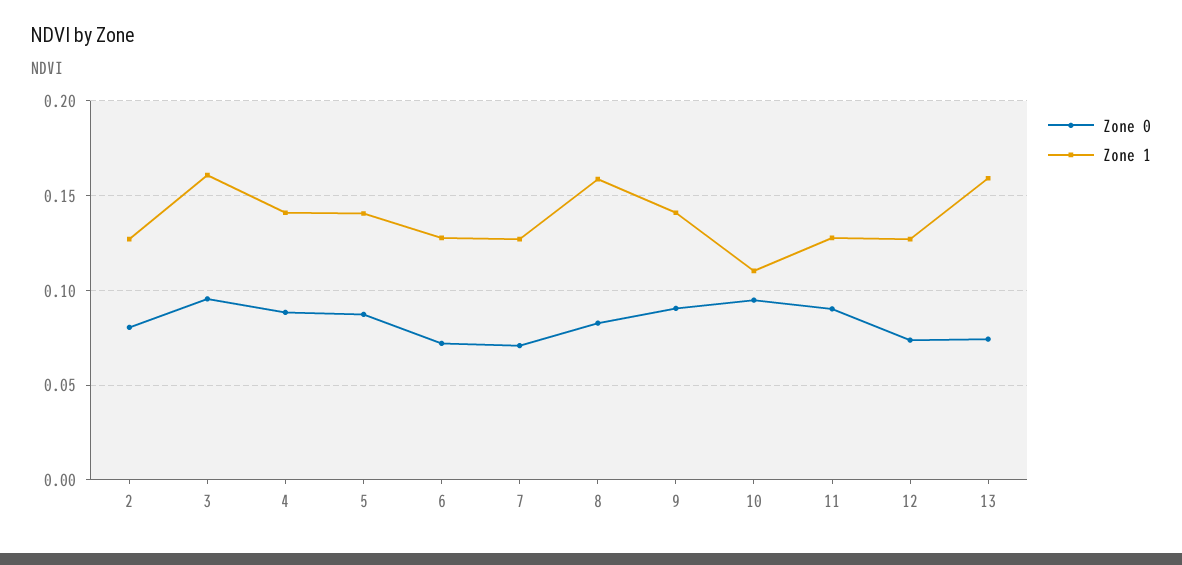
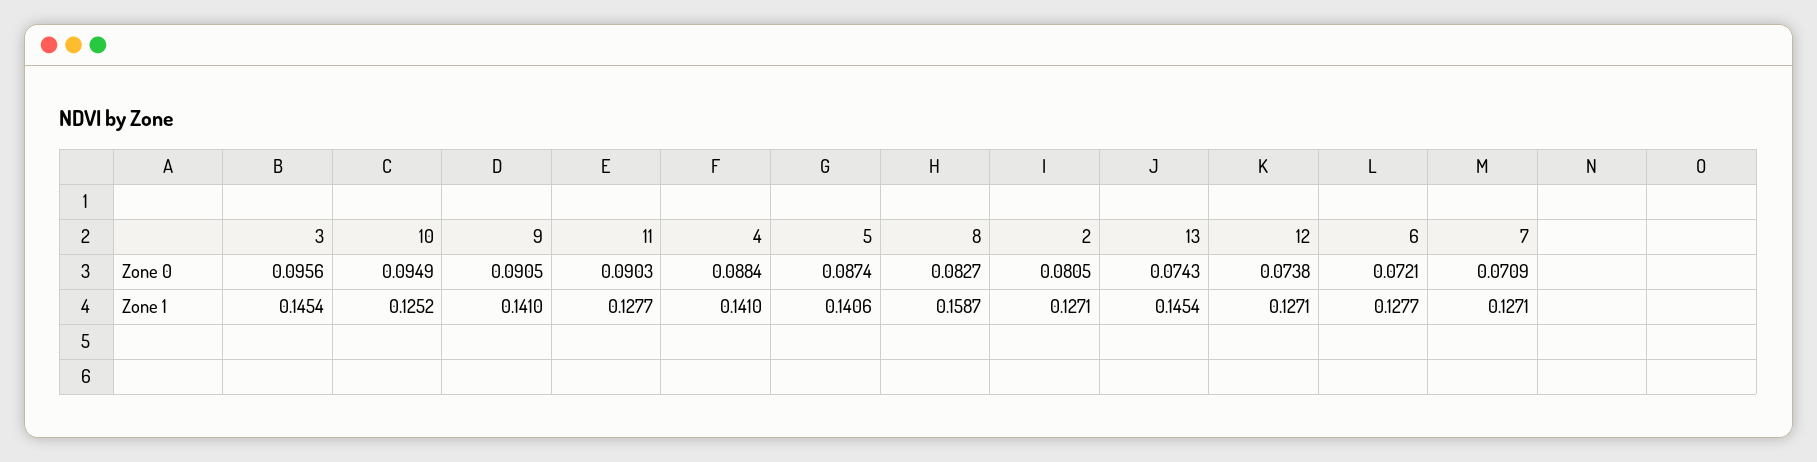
Zone 1, 3: 0.16 -> 0.1454
Zone 1, 10: 0.11 -> 0.1252
Zone 1, 13: 0.16 -> 0.1454

